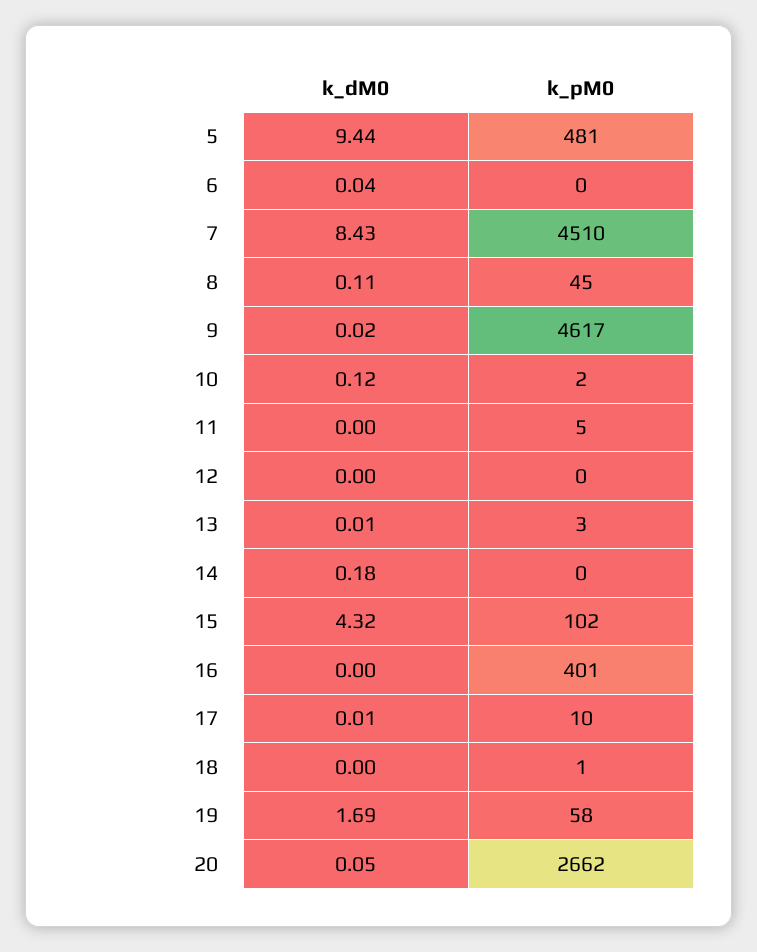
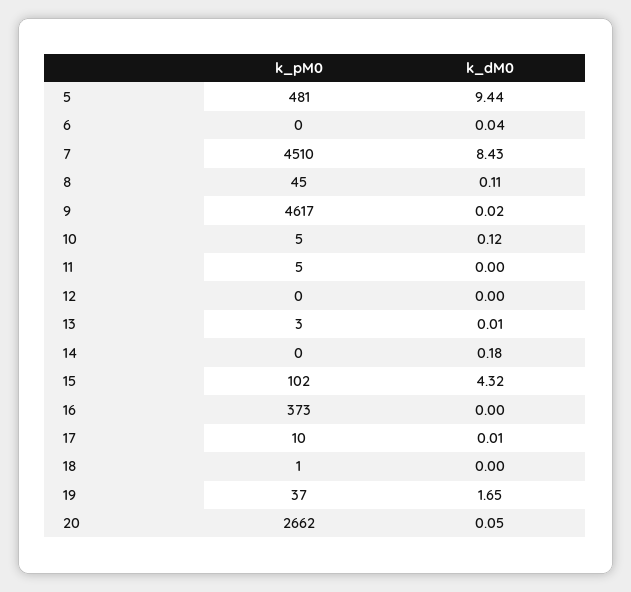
k_pM0, 10: 2 -> 5
k_pM0, 16: 401 -> 373
k_dM0, 19: 1.69 -> 1.65
k_pM0, 19: 58 -> 37

